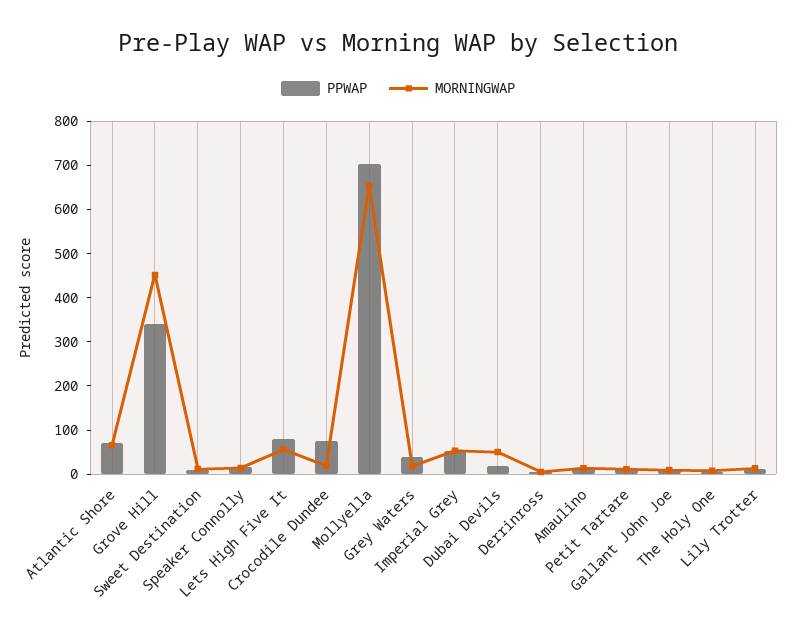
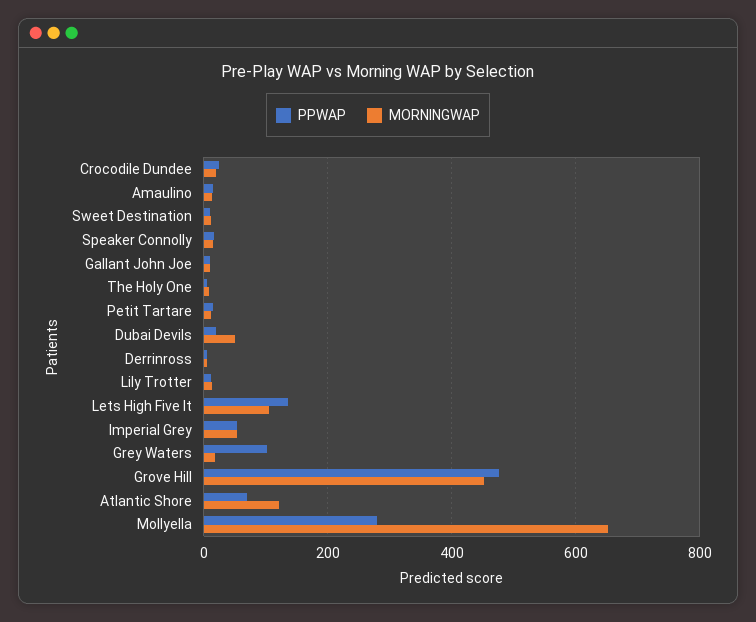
MORNINGWAP, Atlantic Shore: 60 -> 120
PPWAP, Grove Hill: 340 -> 480
PPWAP, Lets High Five It: 80 -> 140
MORNINGWAP, Lets High Five It: 60 -> 100
PPWAP, Crocodile Dundee: 80 -> 20
PPWAP, Mollyella: 700 -> 280
PPWAP, Grey Waters: 40 -> 100

